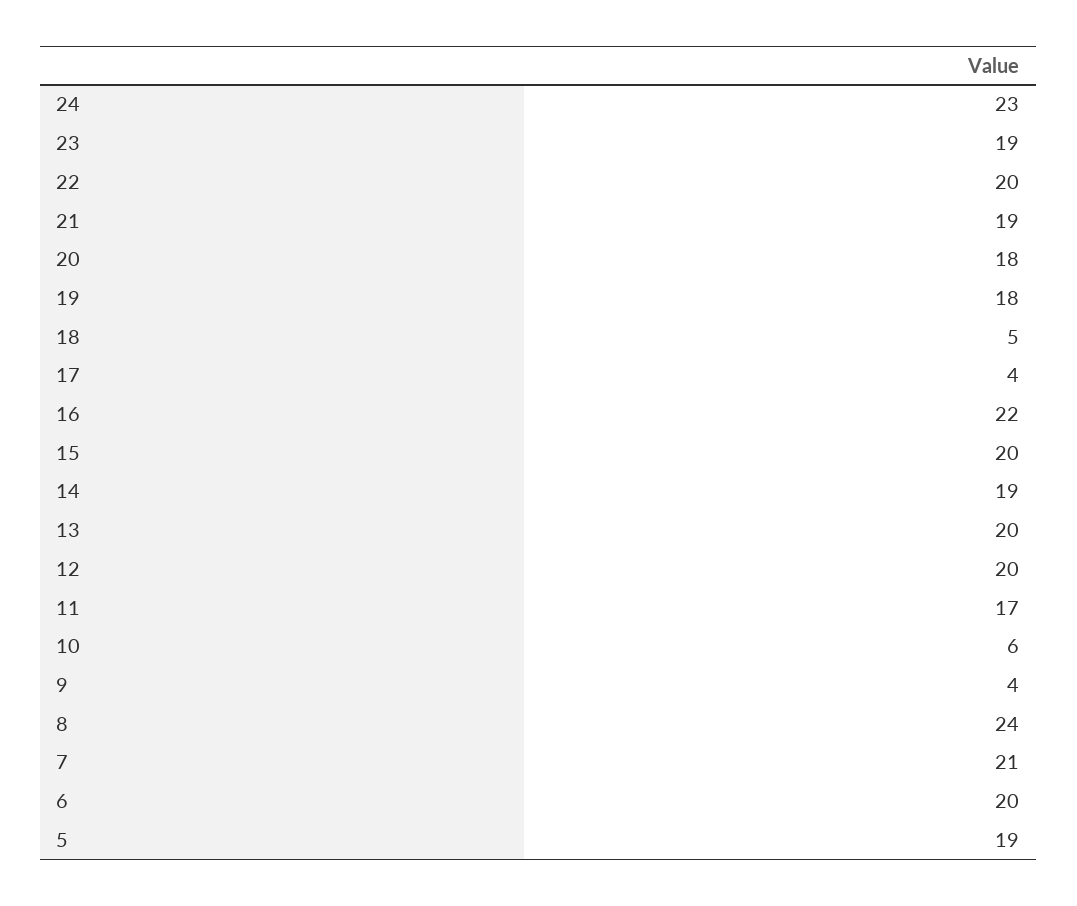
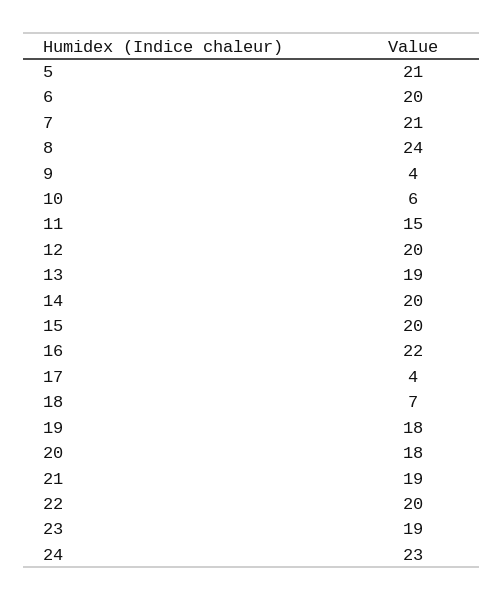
18: 5 -> 7
14: 19 -> 20
13: 20 -> 19
11: 17 -> 15
5: 19 -> 21

